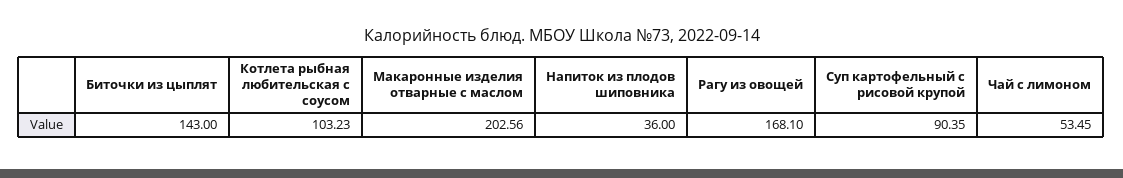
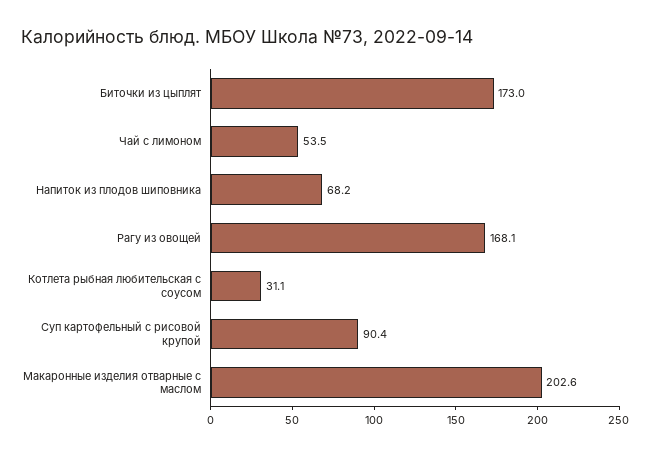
Биточки из цыплят: 143 -> 173
Котлета рыбная любительская с соусом: 103.23 -> 31.1
Напиток из плодов шиповника: 36 -> 68.2

